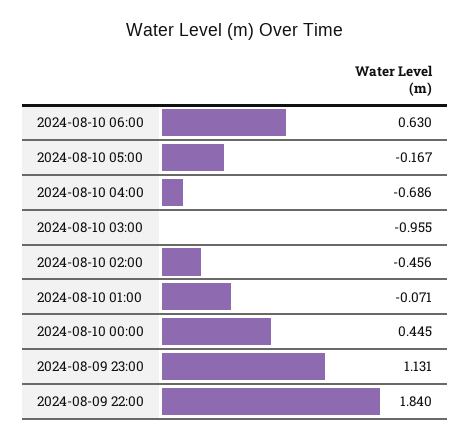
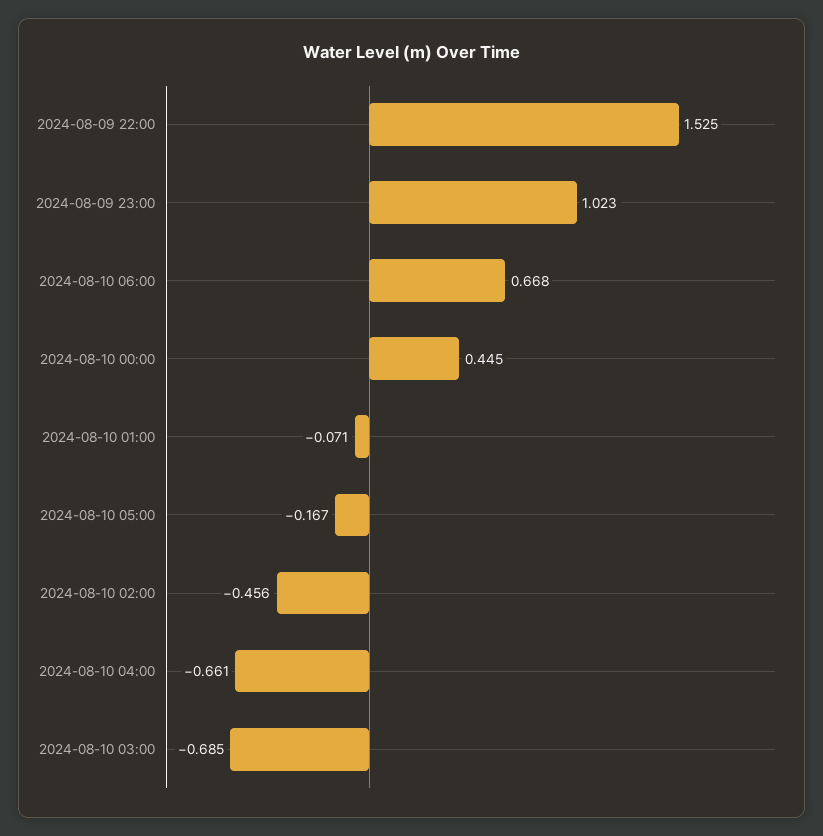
2024-08-10 06:00: 0.63 -> 0.668
2024-08-10 04:00: -0.686 -> -0.661
2024-08-10 03:00: -0.955 -> -0.685
2024-08-09 23:00: 1.131 -> 1.023
2024-08-09 22:00: 1.84 -> 1.525

